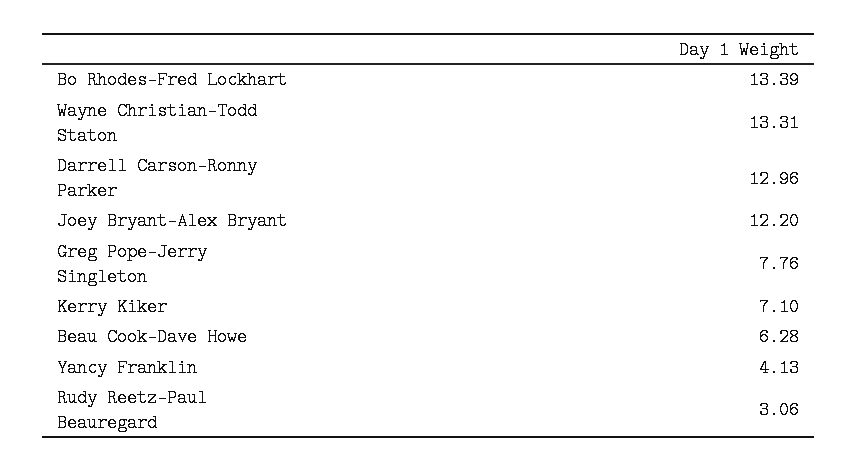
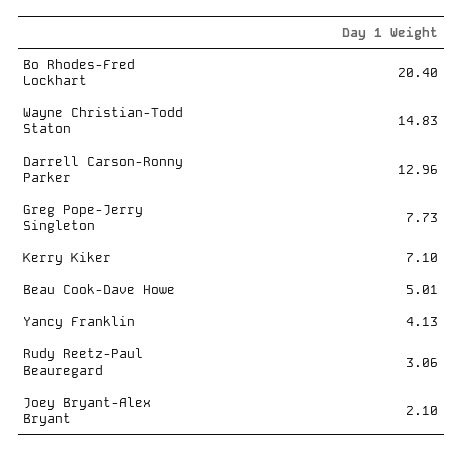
Bo Rhodes-Fred Lockhart: 13.39 -> 20.4
Wayne Christian-Todd Staton: 13.31 -> 14.83
Joey Bryant-Alex Bryant: 12.2 -> 2.1
Greg Pope-Jerry Singleton: 7.76 -> 7.73
Beau Cook-Dave Howe: 6.28 -> 5.01

